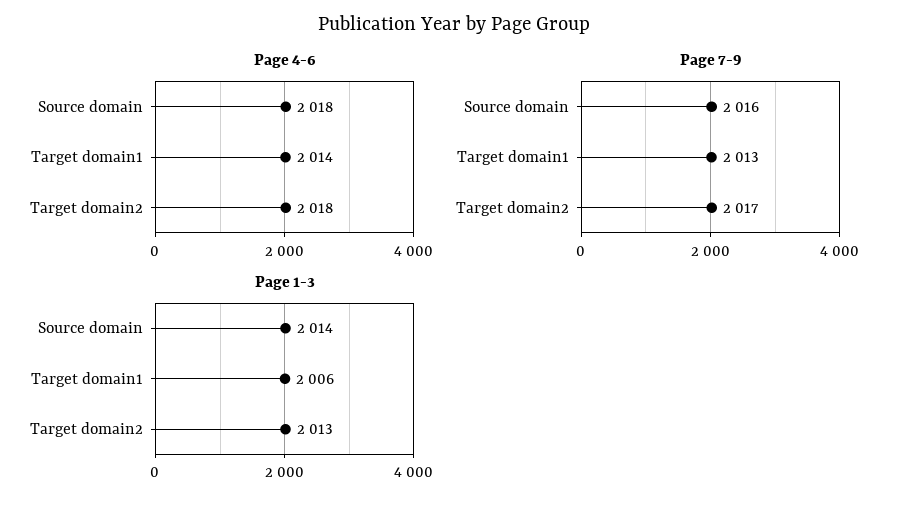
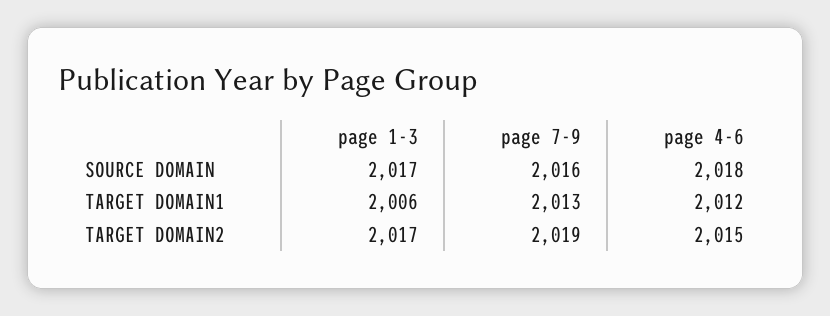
Page 4-6, Target domain1: 2014 -> 2012
Page 4-6, Target domain2: 2018 -> 2015
Page 7-9, Target domain2: 2017 -> 2019
Page 1-3, Source domain: 2014 -> 2017
Page 1-3, Target domain2: 2013 -> 2017

